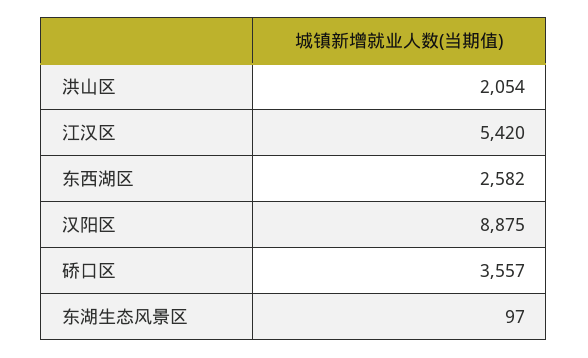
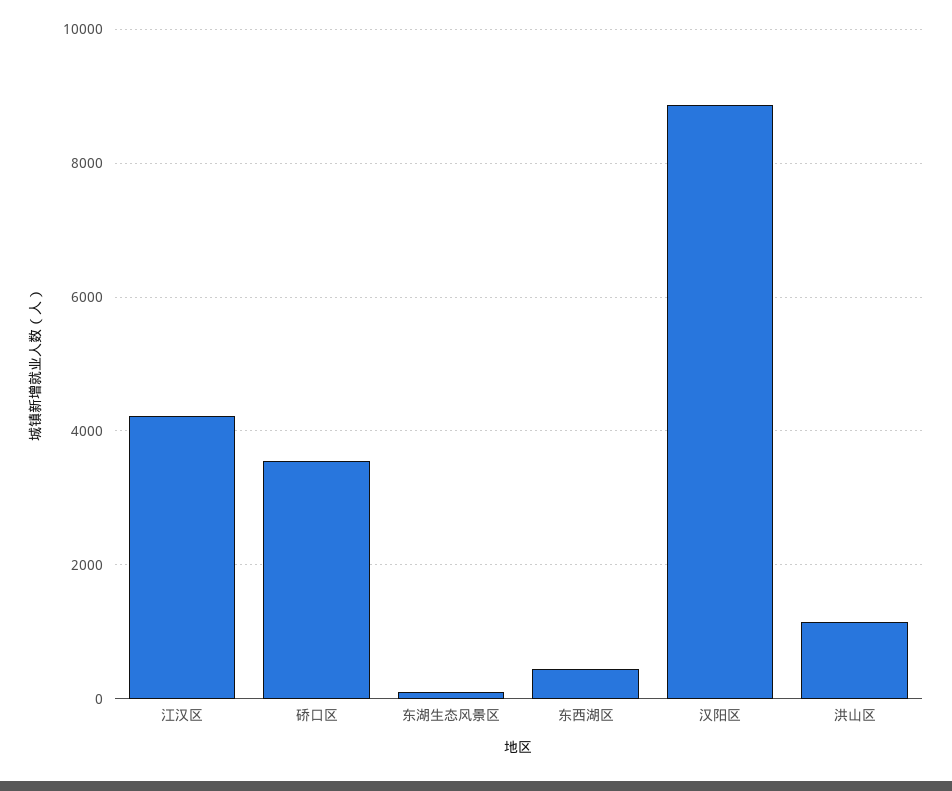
洪山区: 2054 -> 1200
江汉区: 5420 -> 4200
东西湖区: 2582 -> 400

